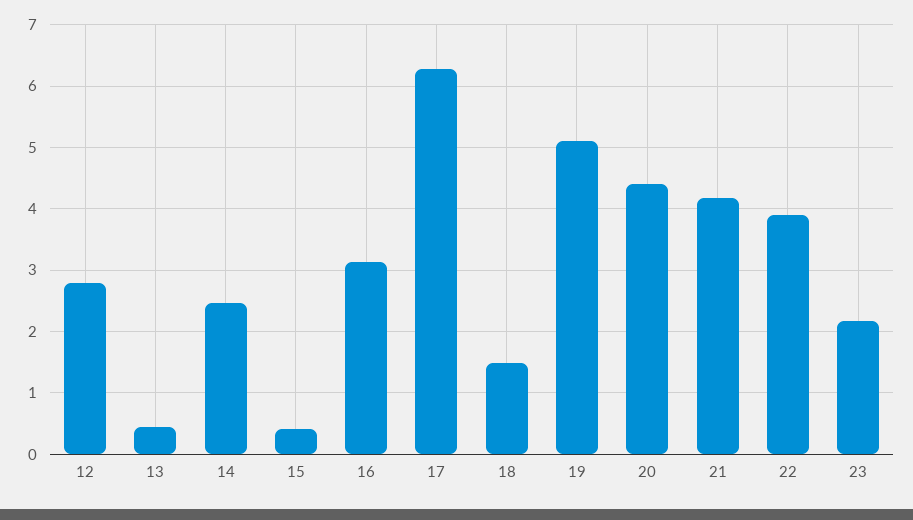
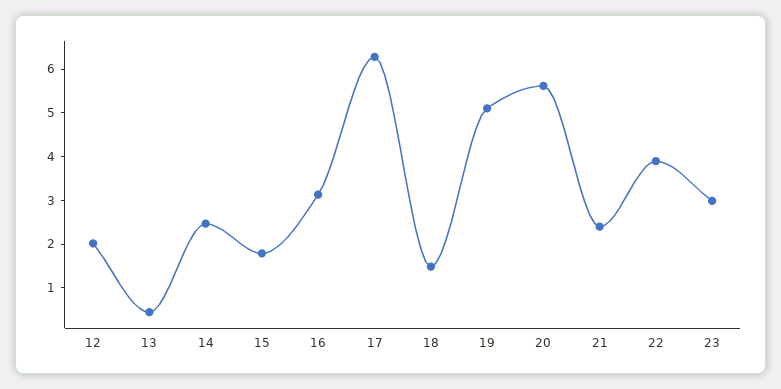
12: 2.8 -> 2
15: 0.4 -> 1.8
20: 4.4 -> 5.6
21: 4.2 -> 2.4
23: 2.2 -> 3

